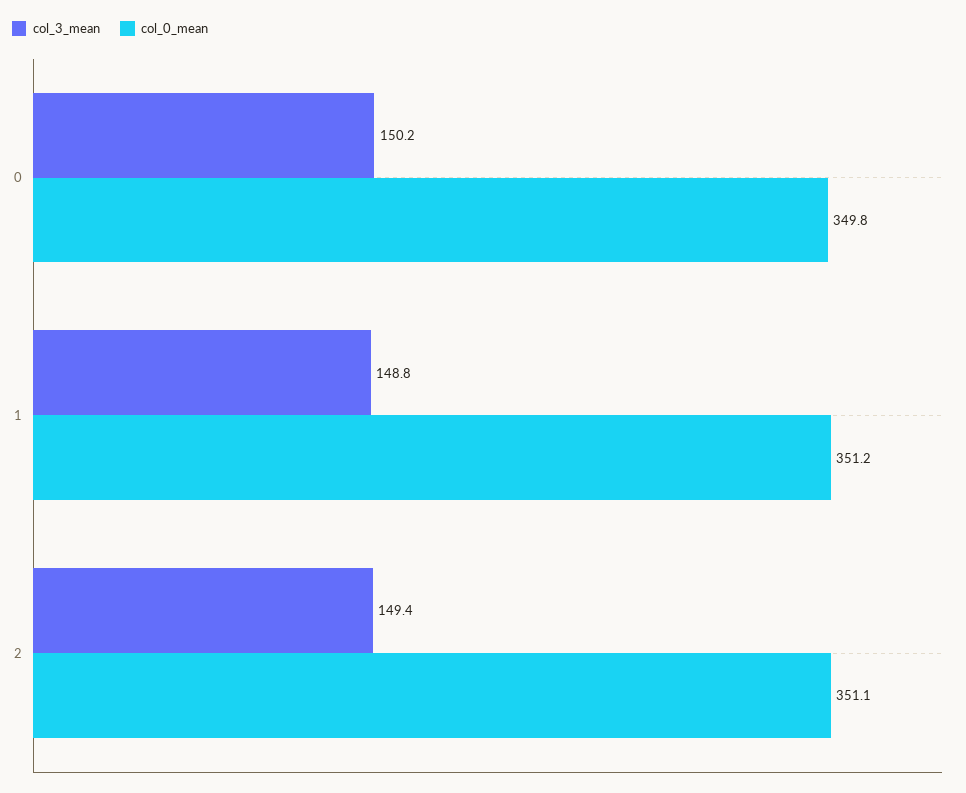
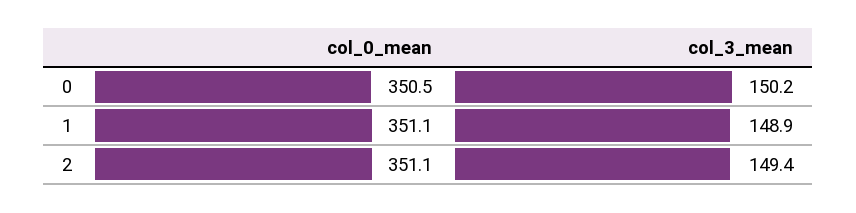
col_0_mean, 0: 349.8 -> 350.5
col_3_mean, 1: 148.8 -> 148.9
col_0_mean, 1: 351.2 -> 351.1

